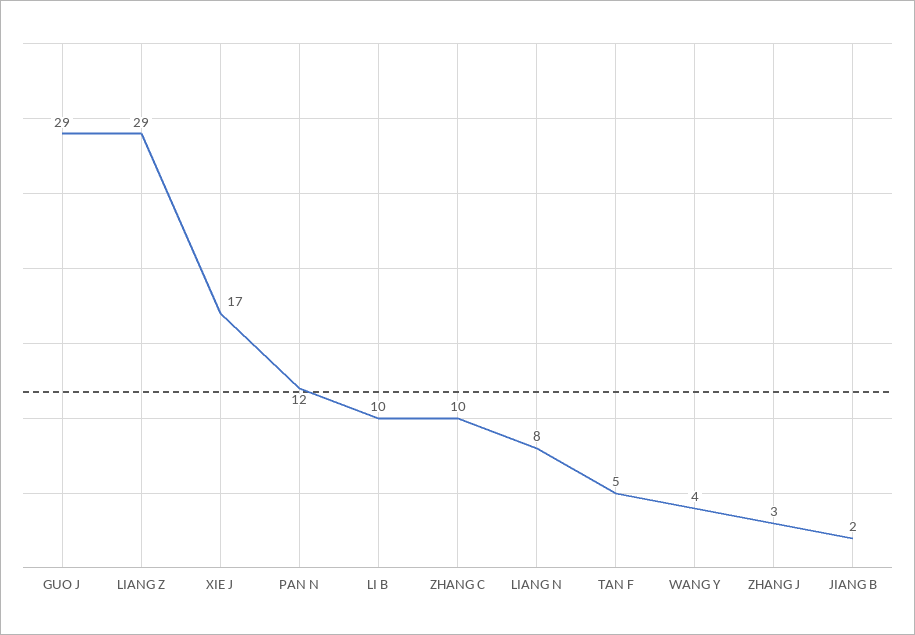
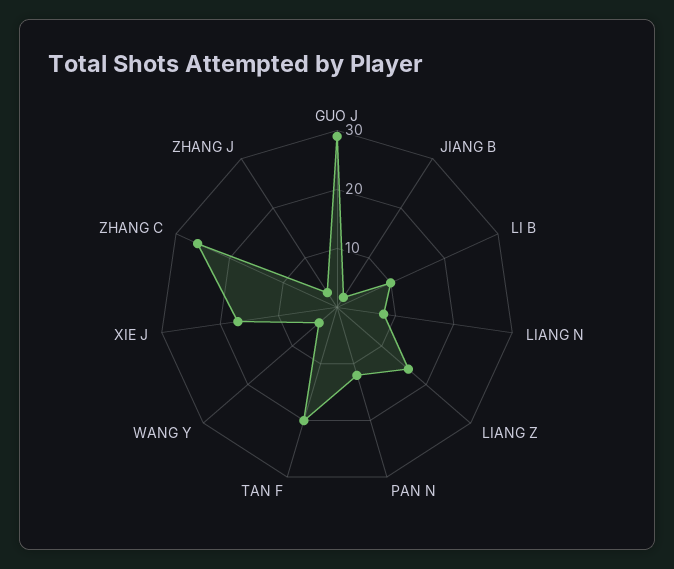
LIANG Z: 29 -> 15
ZHANG C: 10 -> 25
TAN F: 5 -> 20

